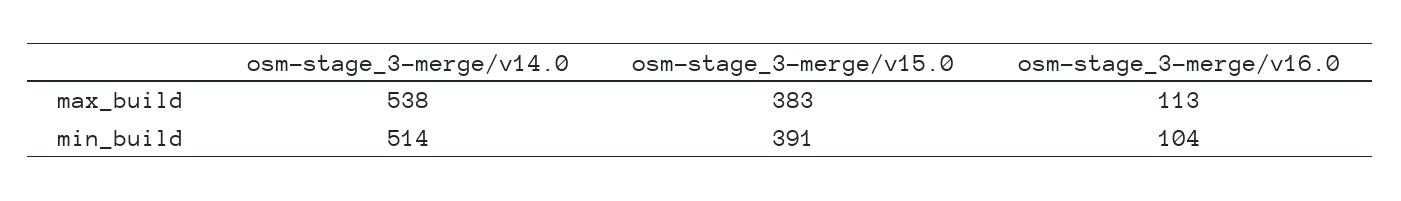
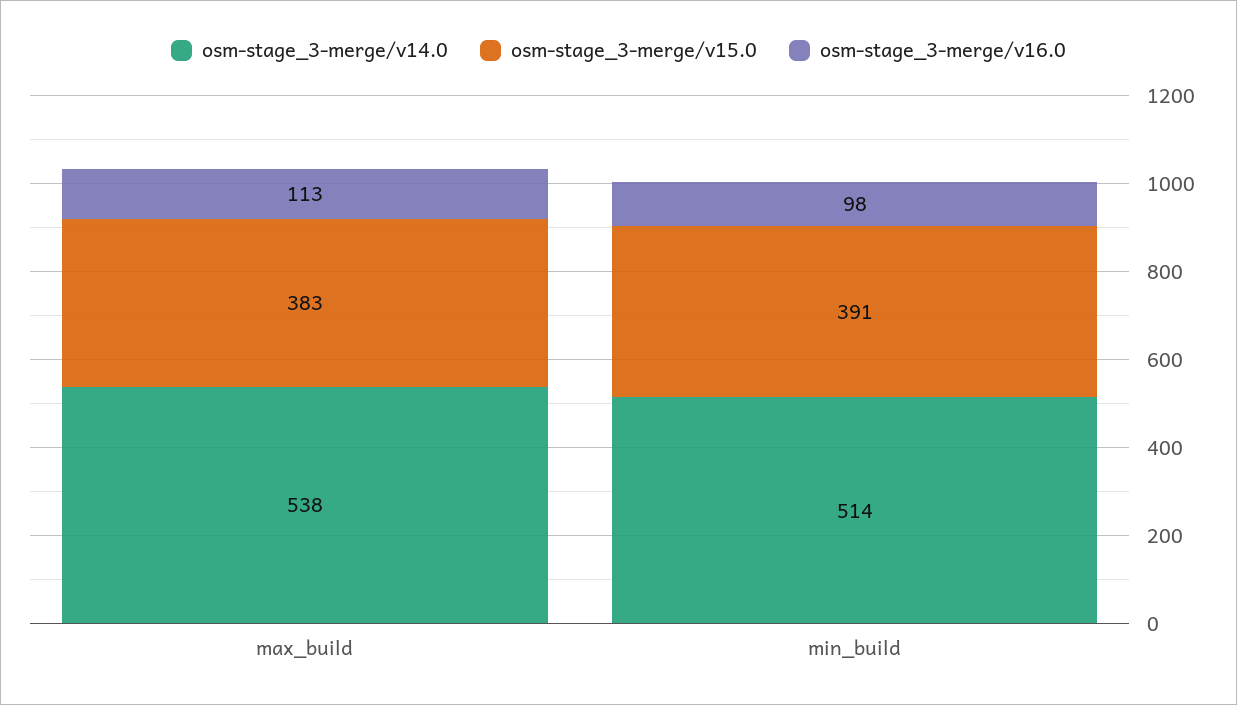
osm-stage_3-merge/v16.0, min_build: 104 -> 98

